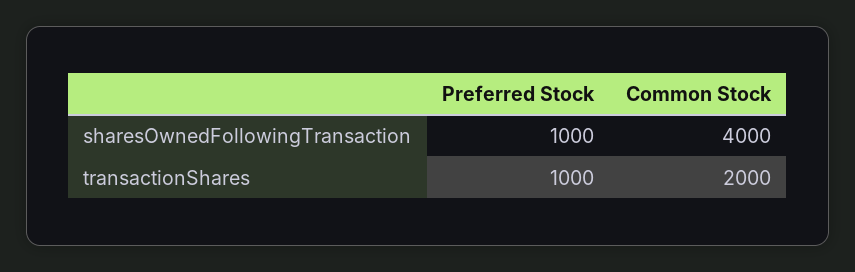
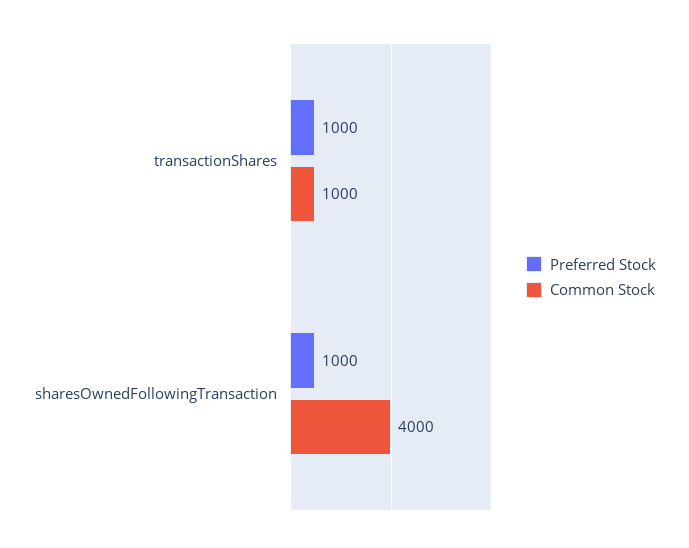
Common Stock, transactionShares: 2000 -> 1000

